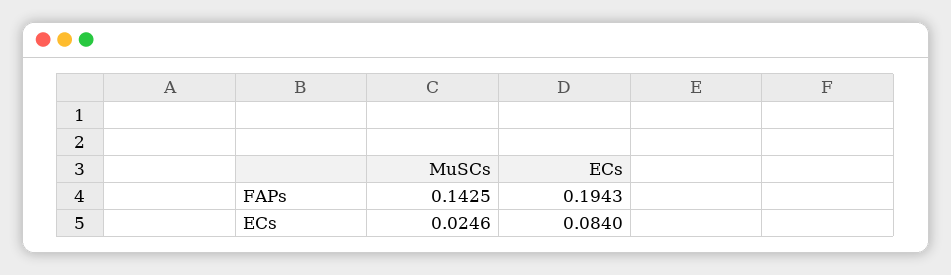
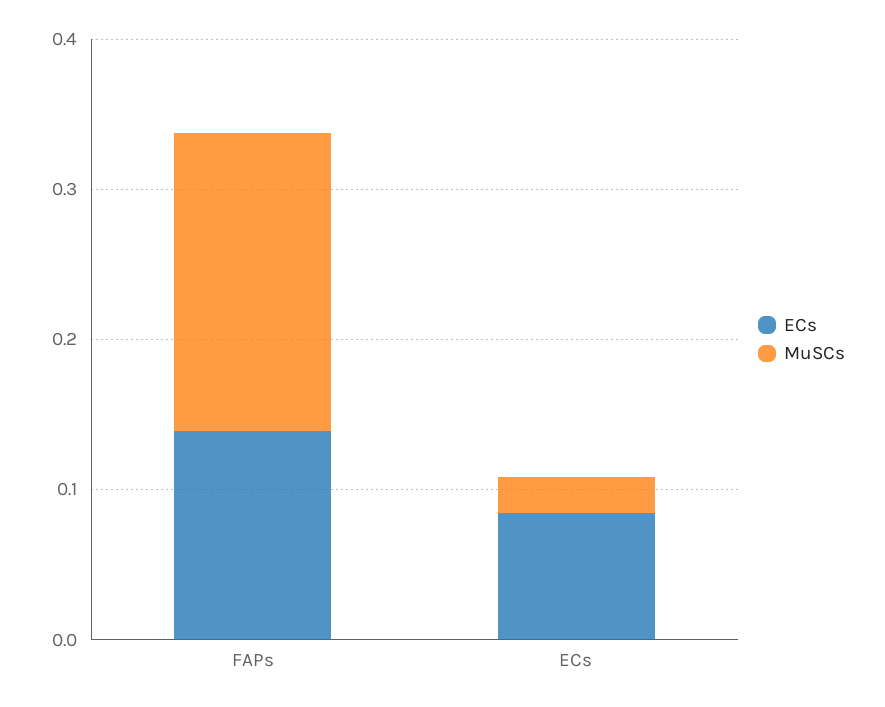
MuSCs, FAPs: 0.1425 -> 0.2
ECs, FAPs: 0.1943 -> 0.14

